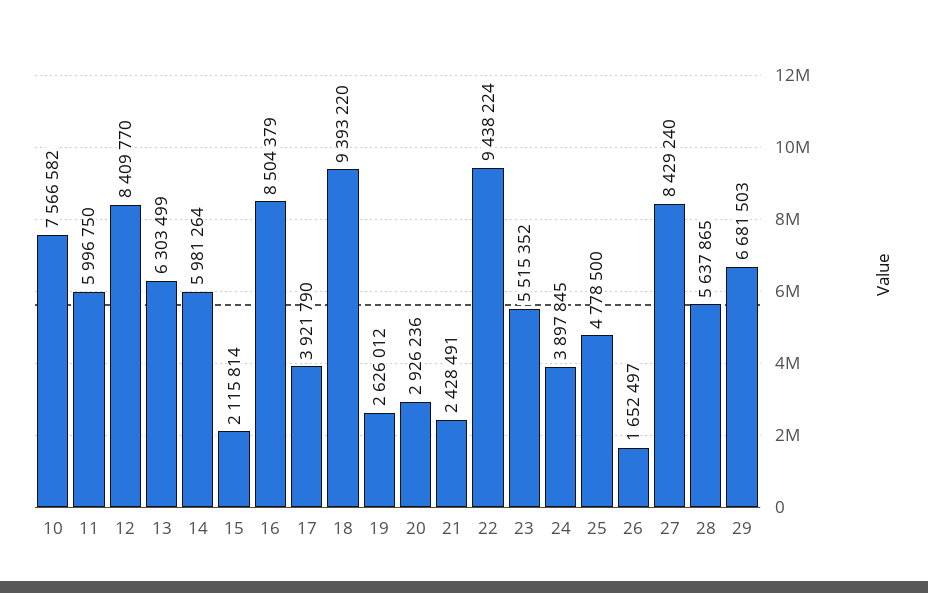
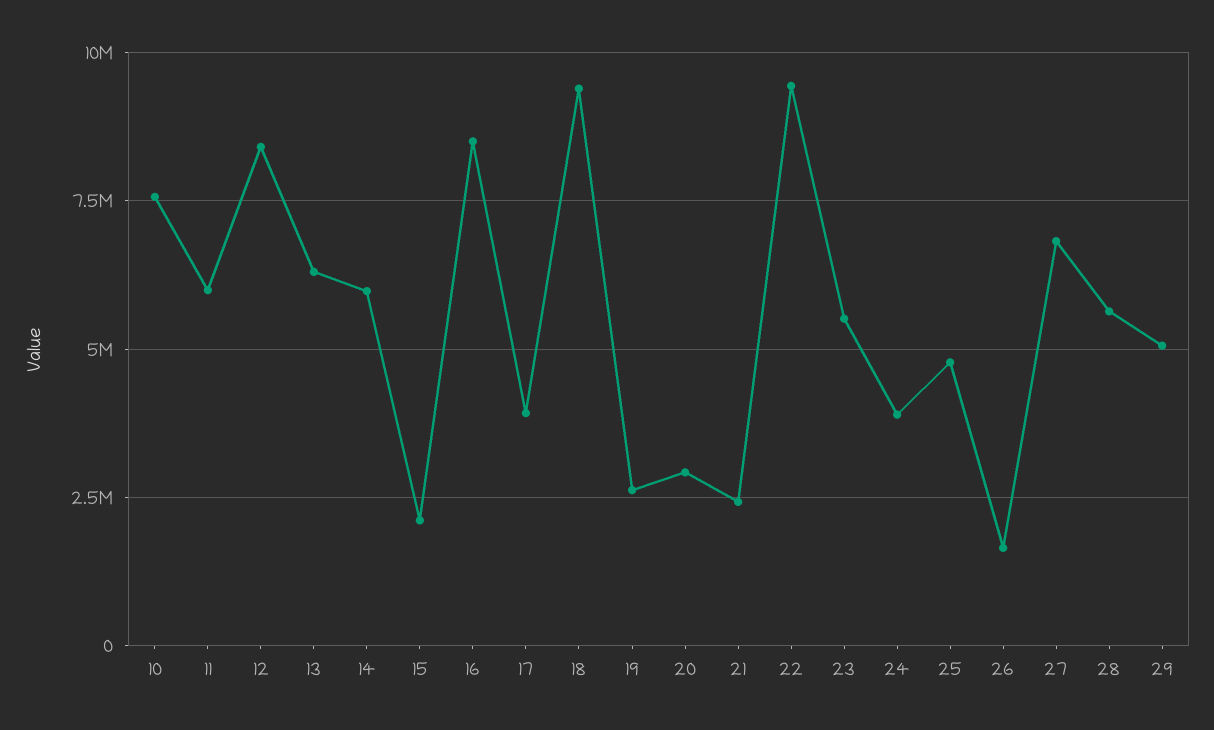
27: 8429240 -> 6750000
29: 6681503 -> 5000000

